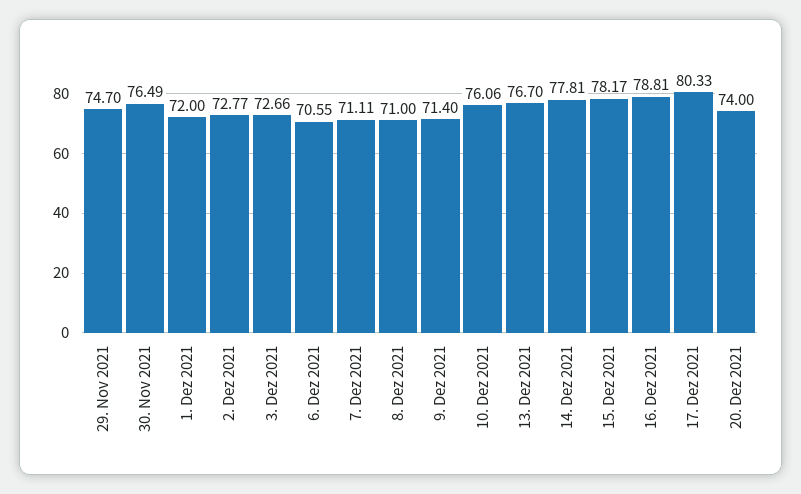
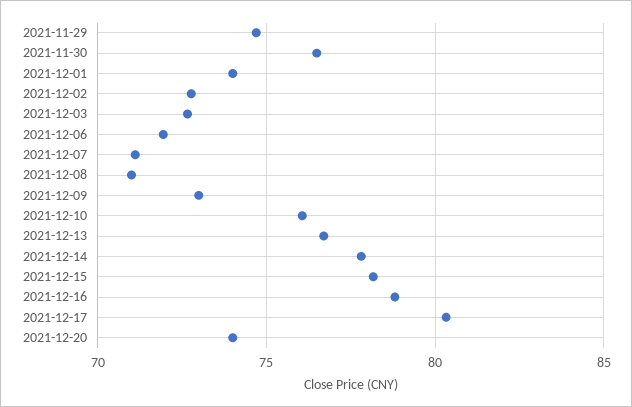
1. Dez 2021: 72 -> 74
6. Dez 2021: 70.55 -> 72
9. Dez 2021: 71.4 -> 73

